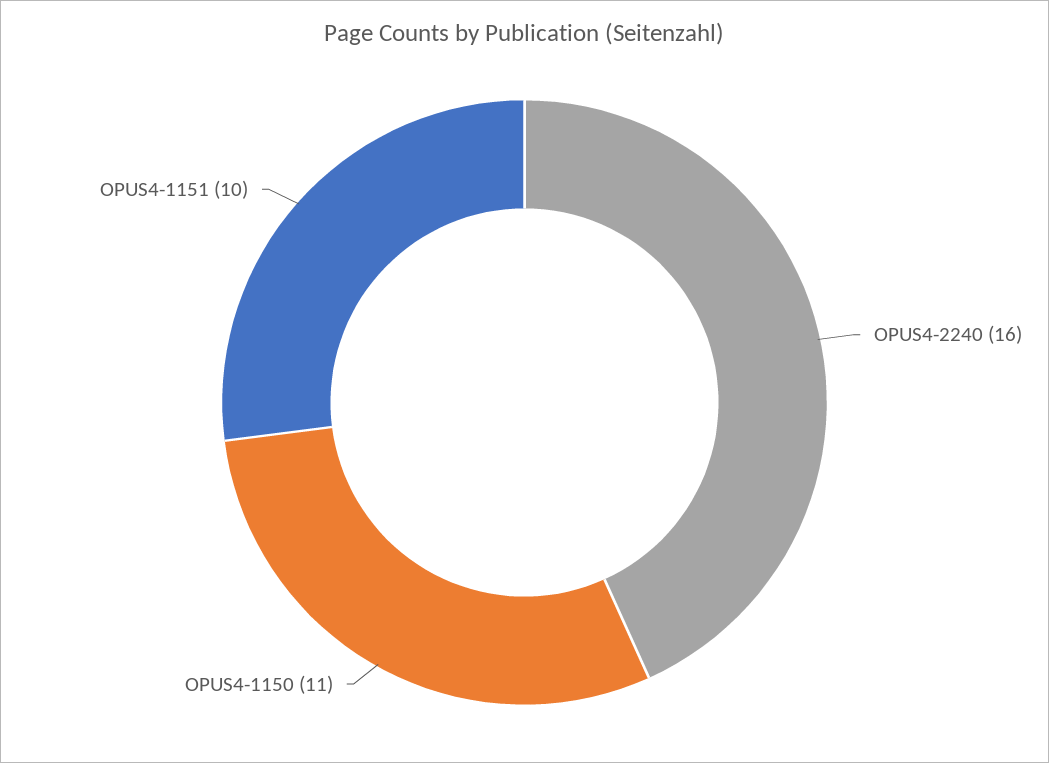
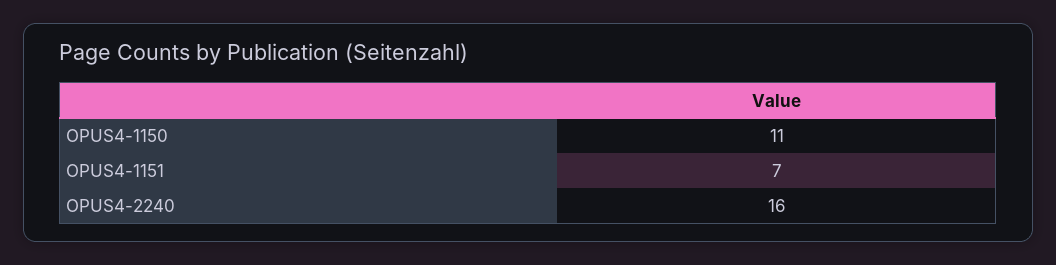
OPUS4-1151: 10 -> 7

